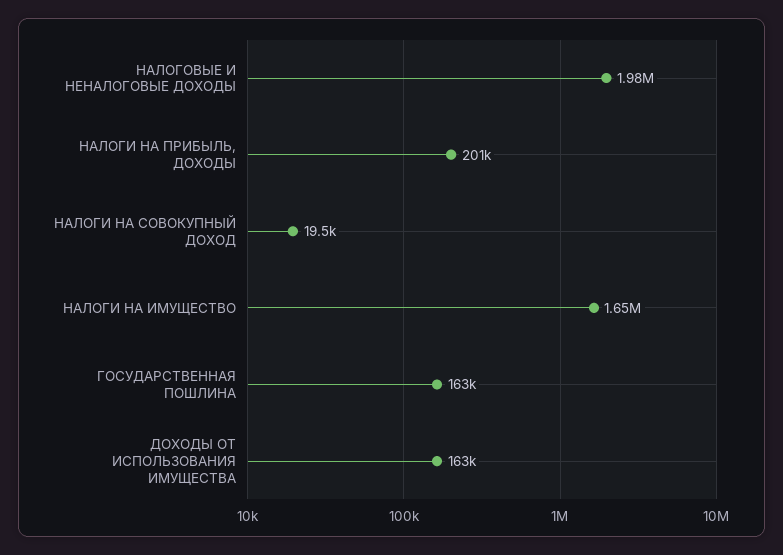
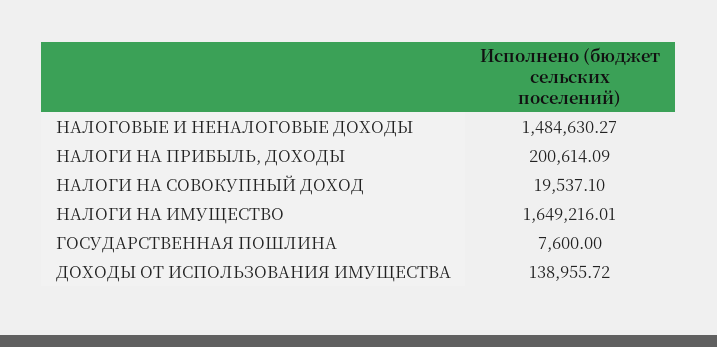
НАЛОГОВЫЕ И НЕНАЛОГОВЫЕ ДОХОДЫ: 1980000 -> 1484630.27
ГОСУДАРСТВЕННАЯ ПОШЛИНА: 163000 -> 7600
ДОХОДЫ ОТ ИСПОЛЬЗОВАНИЯ ИМУЩЕСТВА: 163000 -> 138955.72

